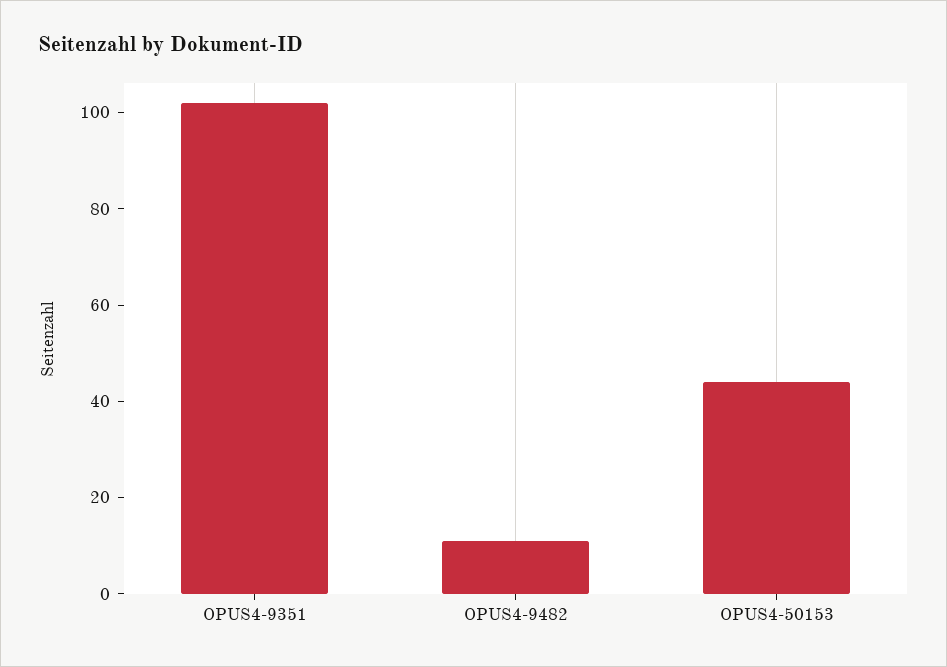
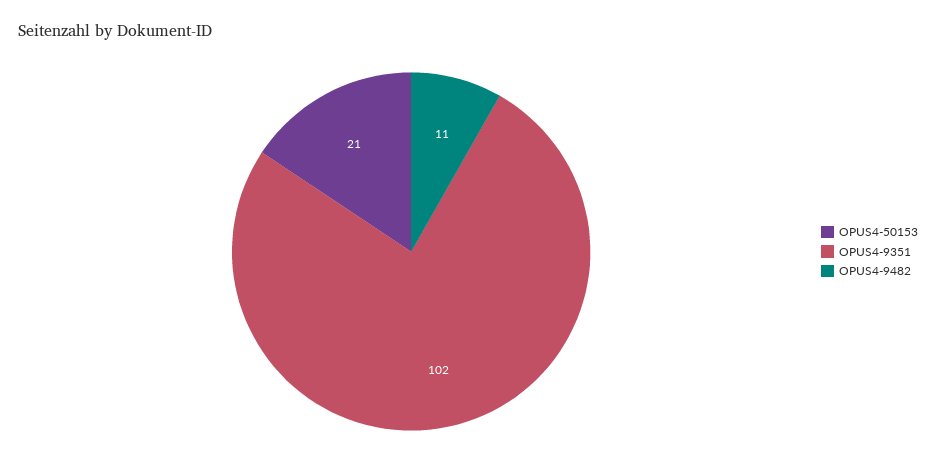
OPUS4-50153: 45 -> 21

